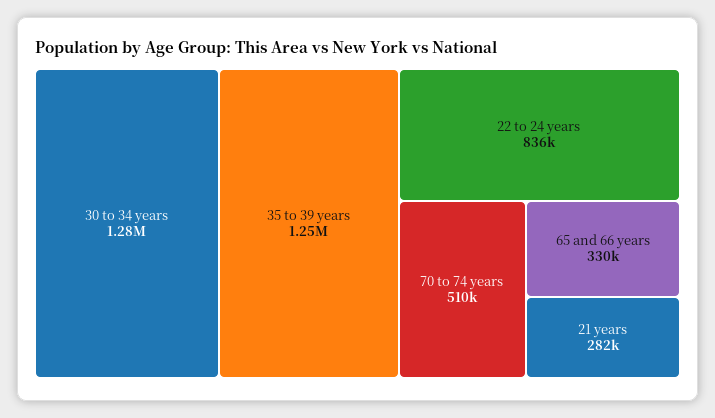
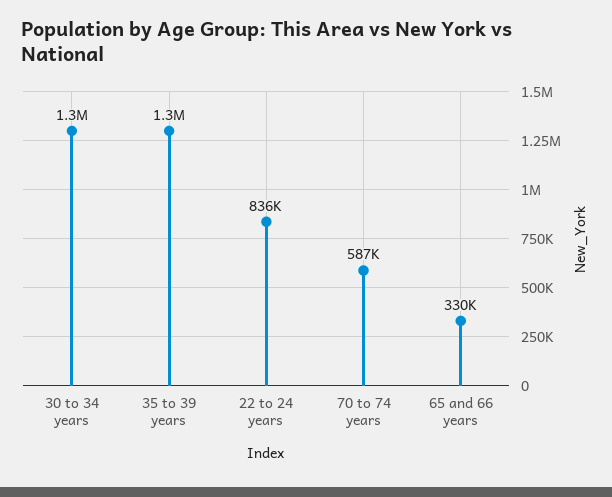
70 to 74 years: 510000 -> 587000
21 years: 282000 -> none

